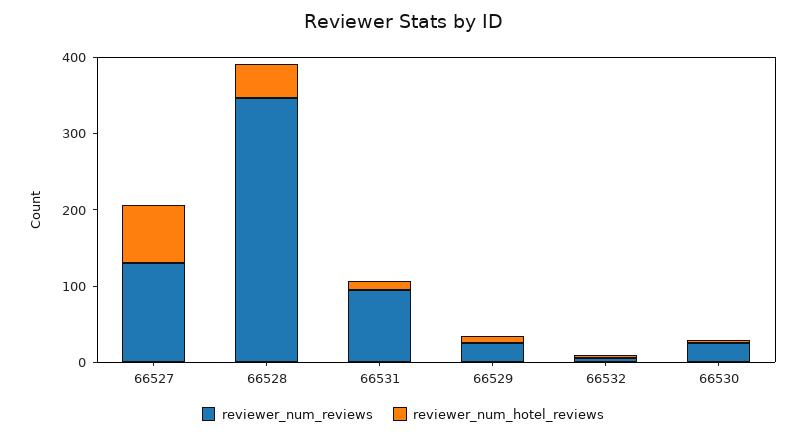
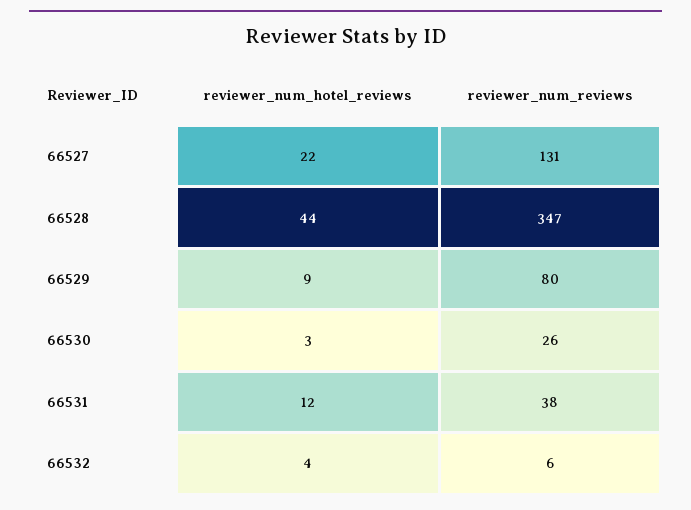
reviewer_num_hotel_reviews, 66527: 80 -> 22
reviewer_num_reviews, 66531: 100 -> 38
reviewer_num_reviews, 66529: 20 -> 80

